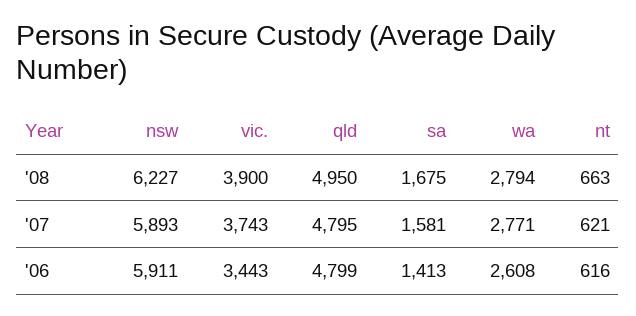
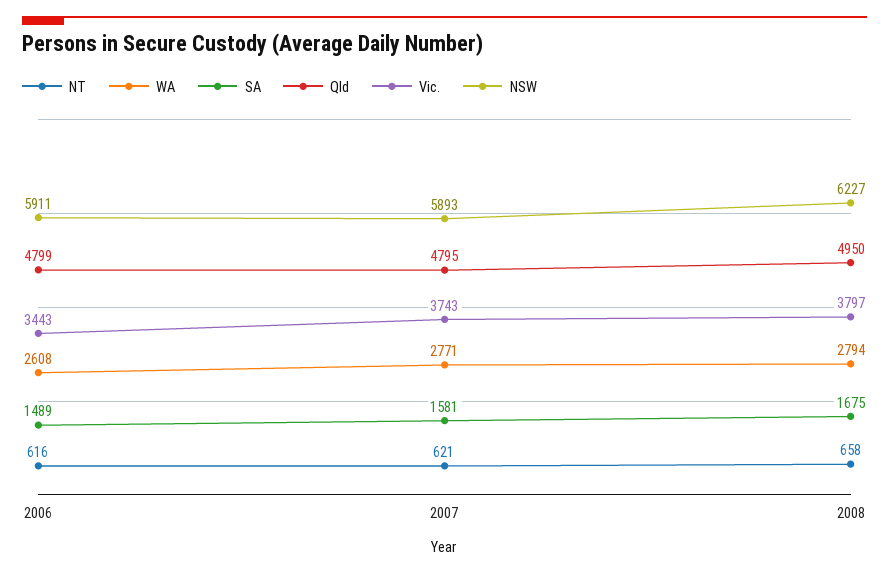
vic., '08: 3900 -> 3797
nt, '08: 663 -> 658
sa, '06: 1413 -> 1489

